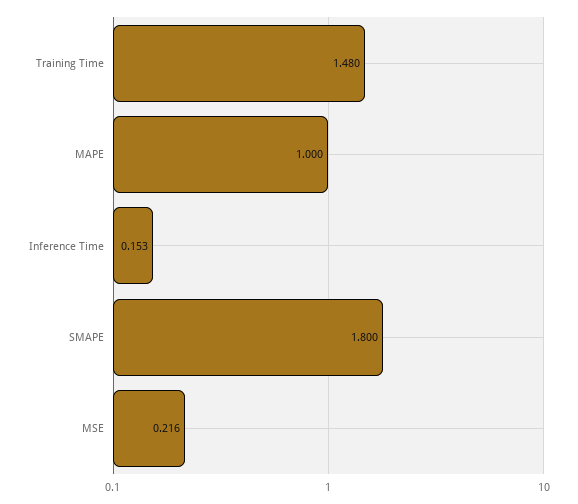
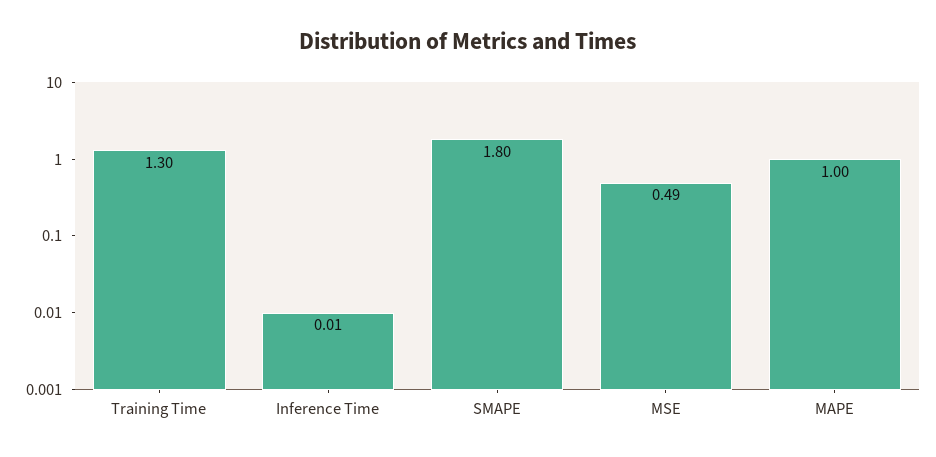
Training Time: 1.48 -> 1.3
Inference Time: 0.153 -> 0.01
MSE: 0.216 -> 0.49

